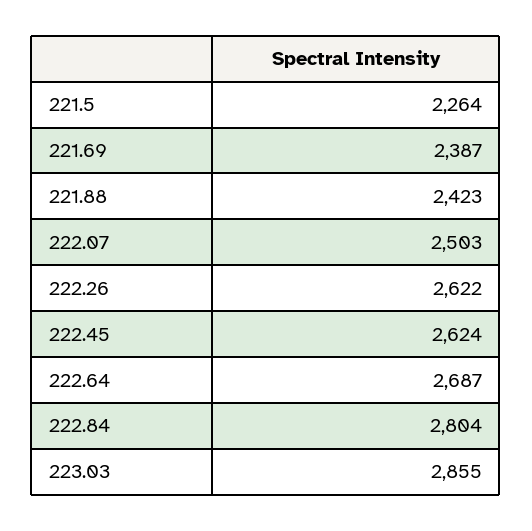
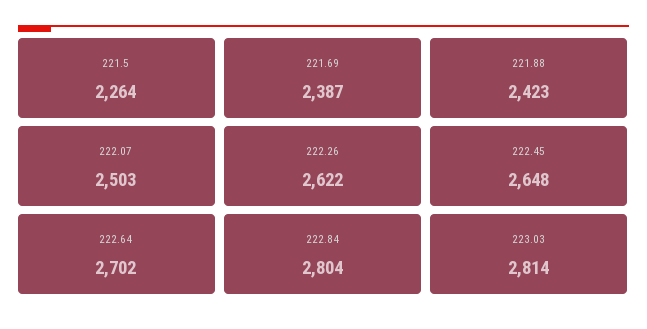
222.45: 2624 -> 2648
222.64: 2687 -> 2702
223.03: 2855 -> 2814

